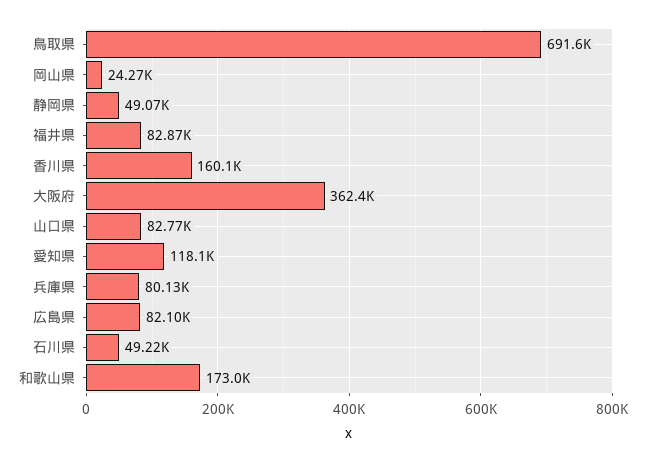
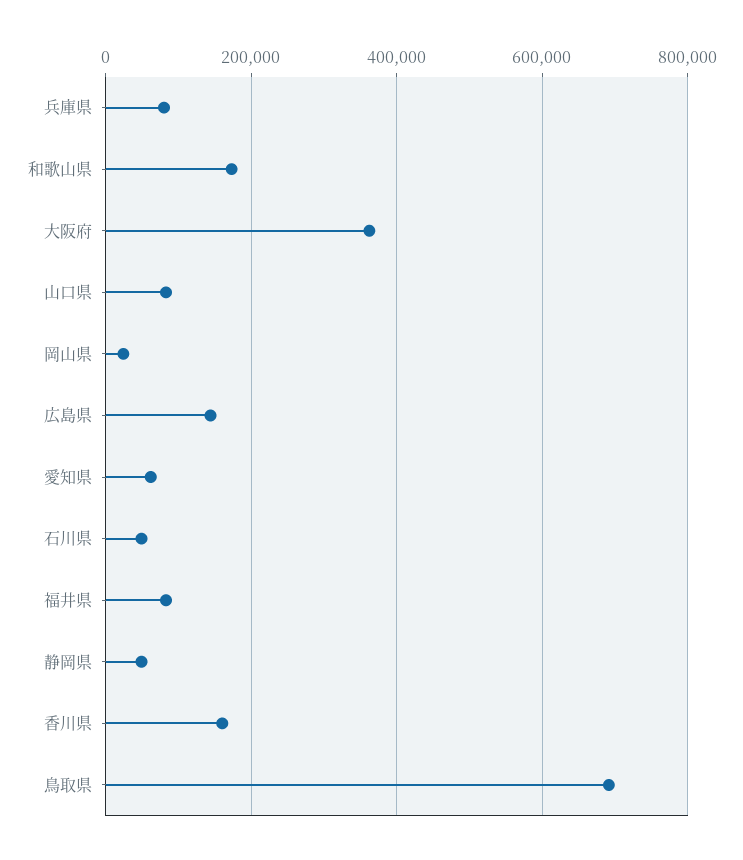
愛知県: 118100 -> 60000
広島県: 82100 -> 140000

